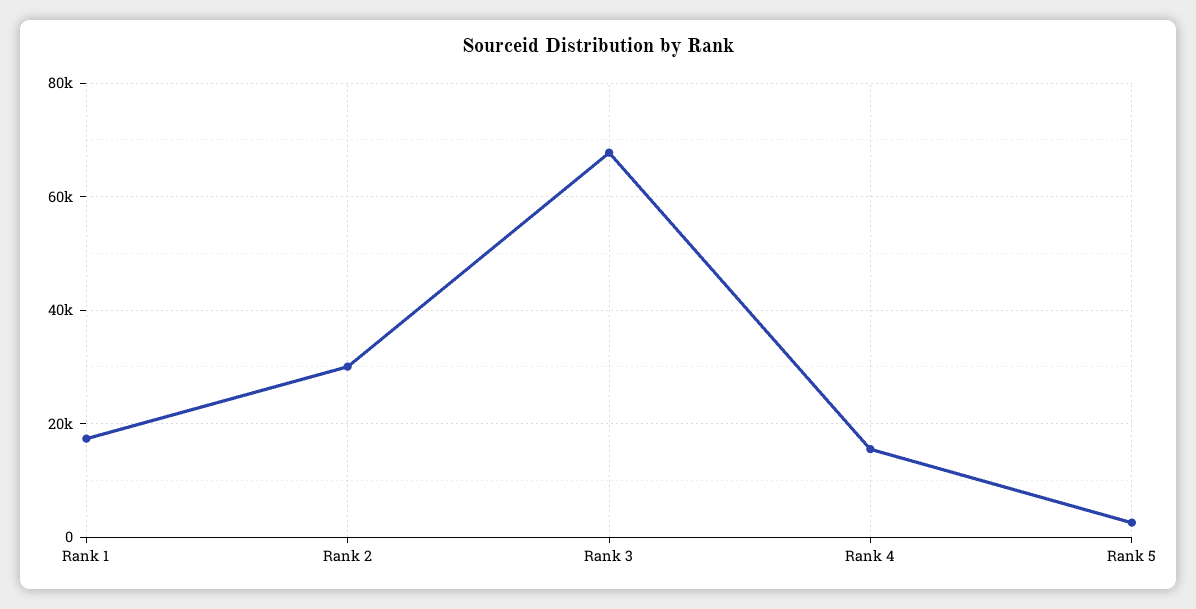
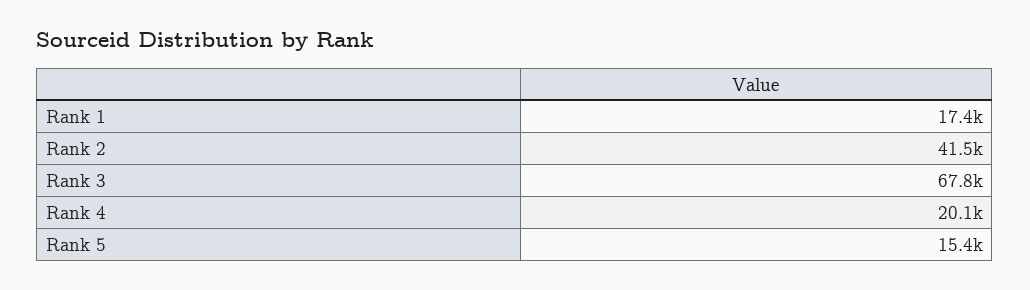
Rank 2: 30000 -> 41500
Rank 4: 16000 -> 20100
Rank 5: 2000 -> 15400

